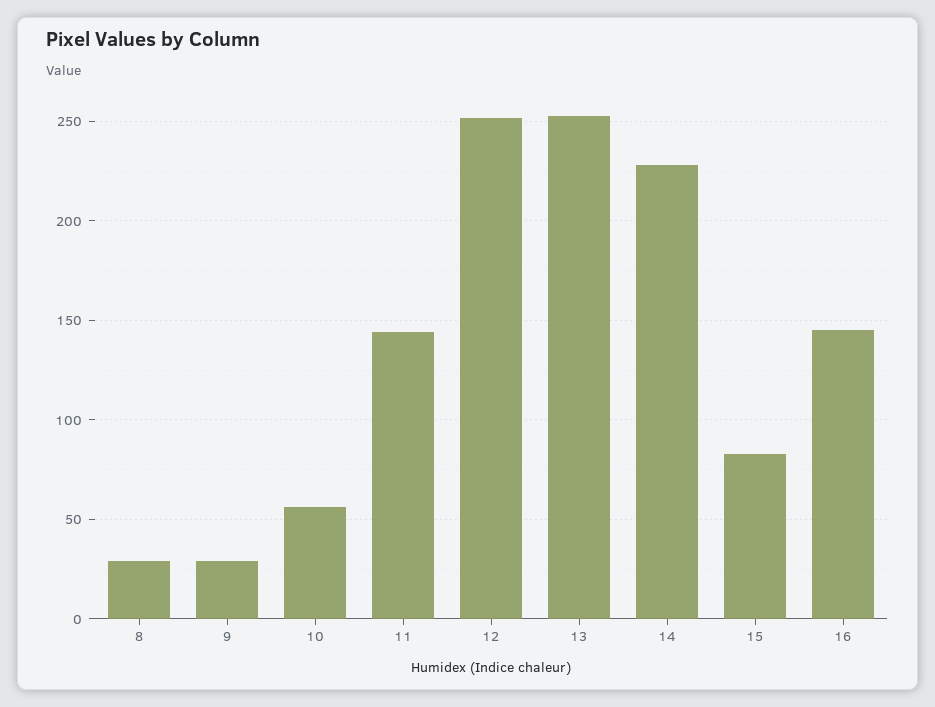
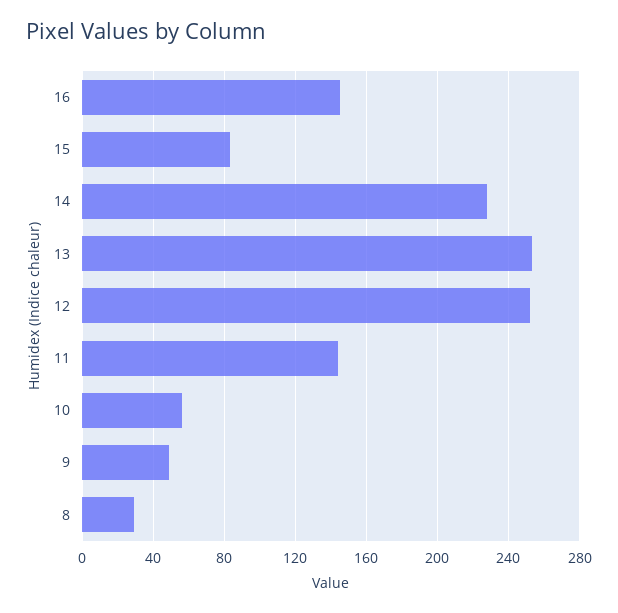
9: 30 -> 50

